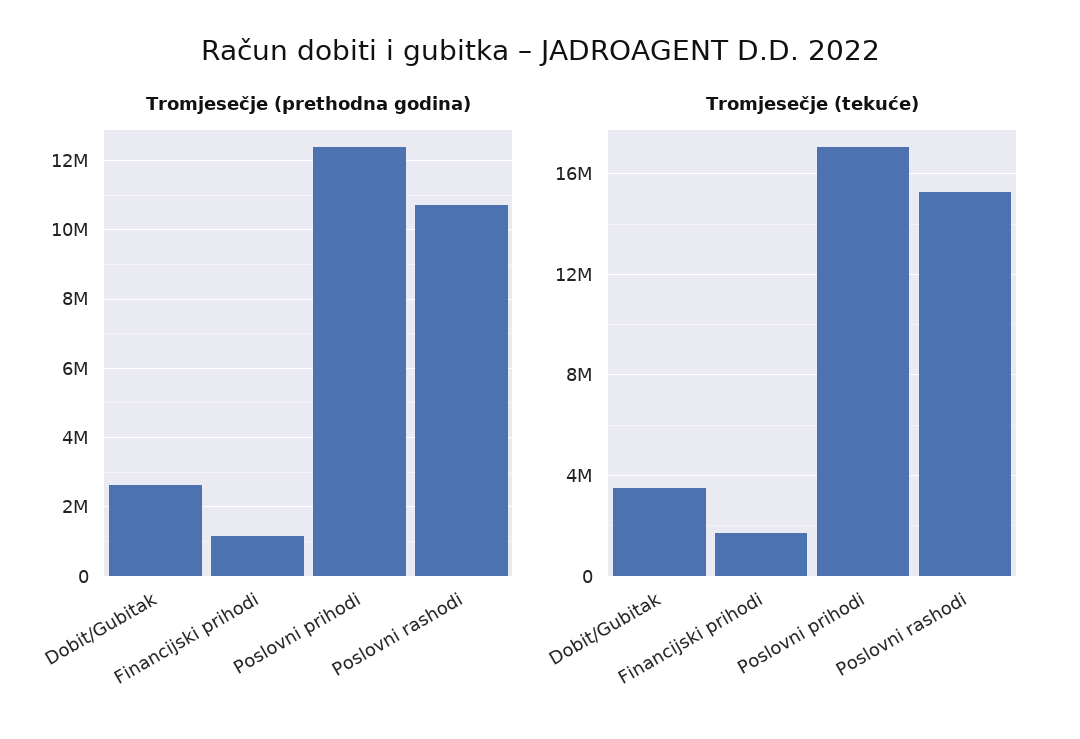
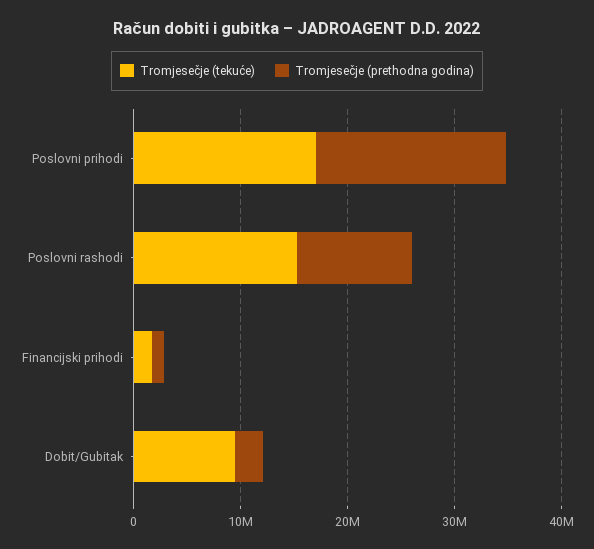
Tromjesečje (prethodna godina), Poslovni prihodi: 12400000 -> 18000000
Tromjesečje (tekuće), Dobit/Gubitak: 3500000 -> 10000000

